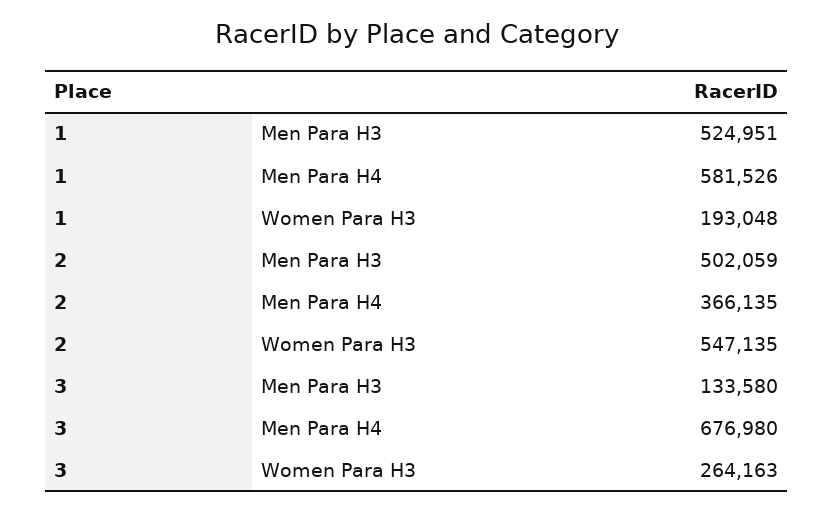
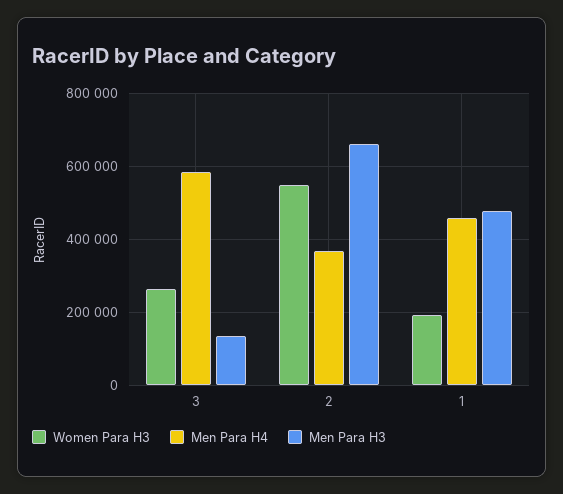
Men Para H3, 1: 524951 -> 480000
Men Para H4, 1: 581526 -> 460000
Men Para H3, 2: 502059 -> 660000
Men Para H4, 3: 676980 -> 580000

